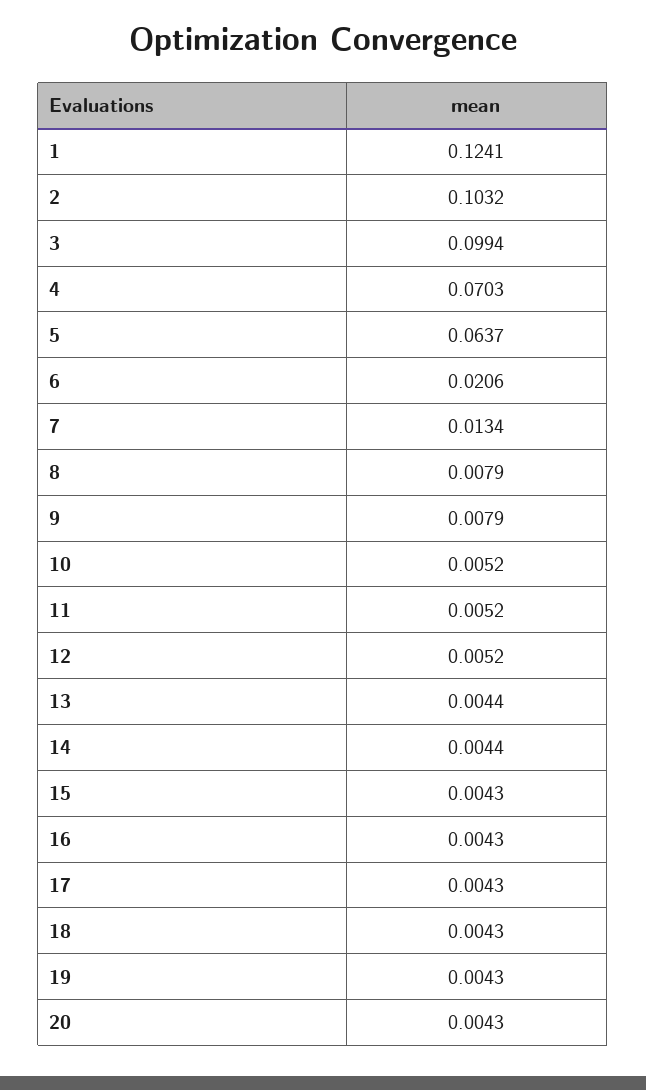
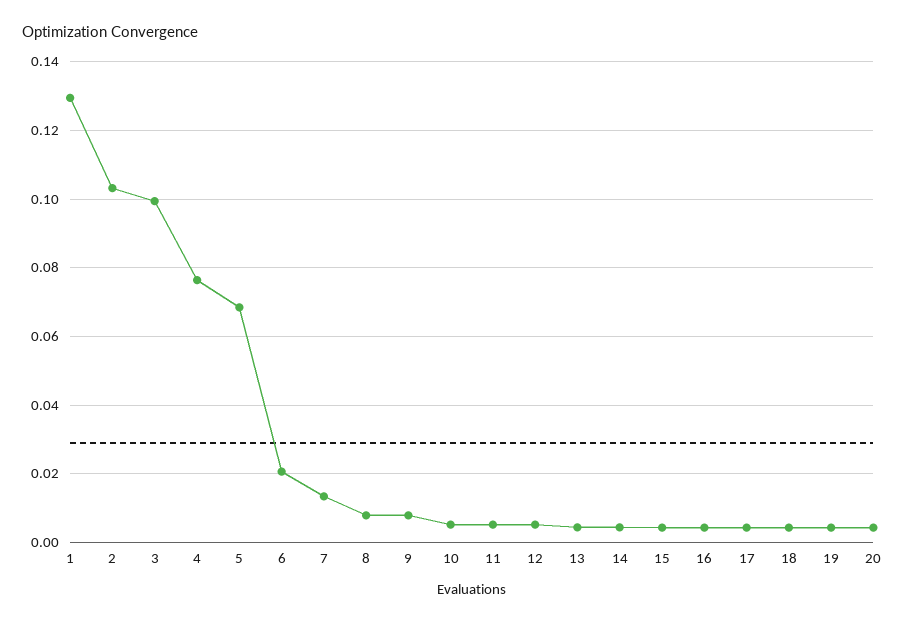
1: 0.1241 -> 0.13
4: 0.0703 -> 0.076
5: 0.0637 -> 0.068

